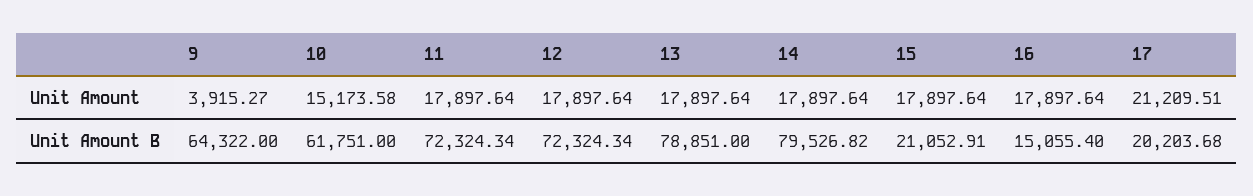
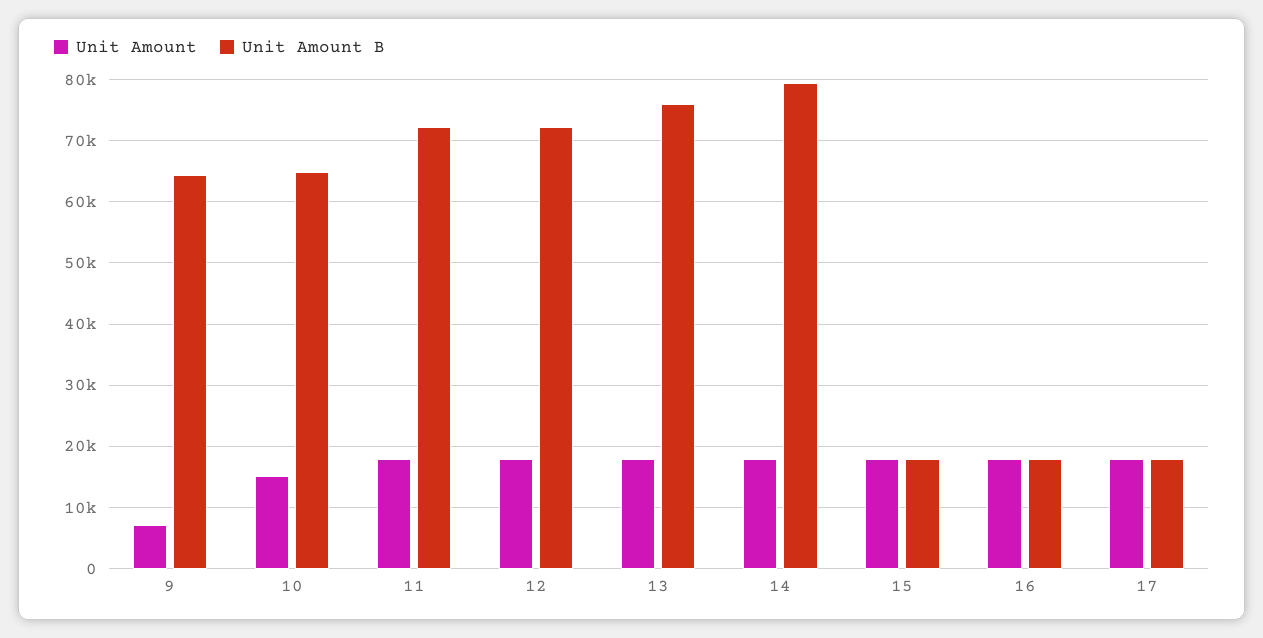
Unit Amount, 9: 3915.27 -> 7000
Unit Amount, 17: 21209.51 -> 18000
Unit Amount B, 10: 61751 -> 65000
Unit Amount B, 13: 78851 -> 76000
Unit Amount B, 15: 21052.91 -> 18000
Unit Amount B, 16: 15055.4 -> 18000
Unit Amount B, 17: 20203.68 -> 18000

